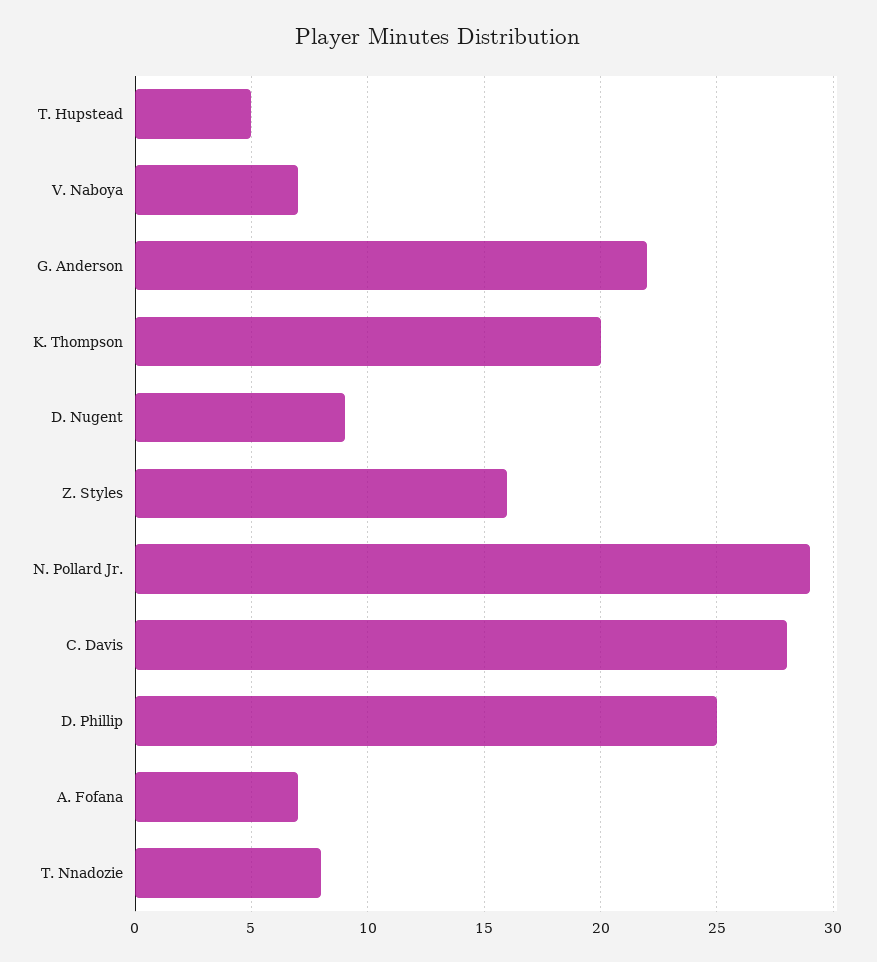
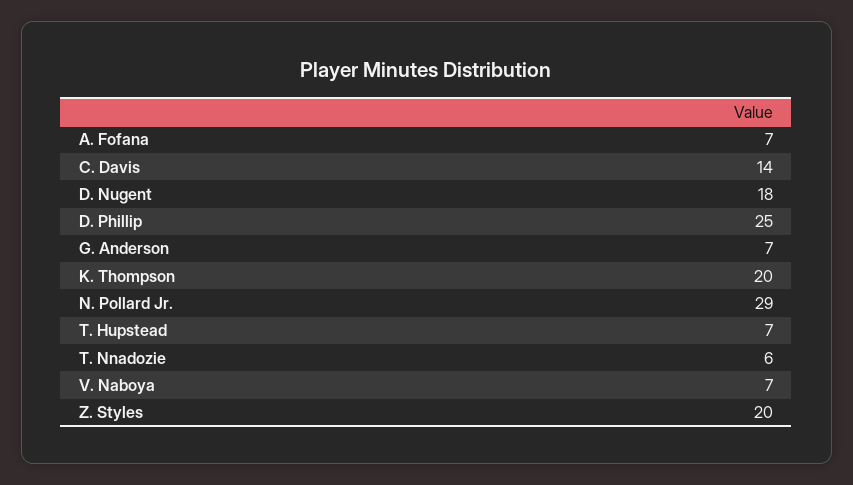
T. Hupstead: 5 -> 7
G. Anderson: 22 -> 7
D. Nugent: 9 -> 18
Z. Styles: 16 -> 20
C. Davis: 28 -> 14
T. Nnadozie: 8 -> 6

